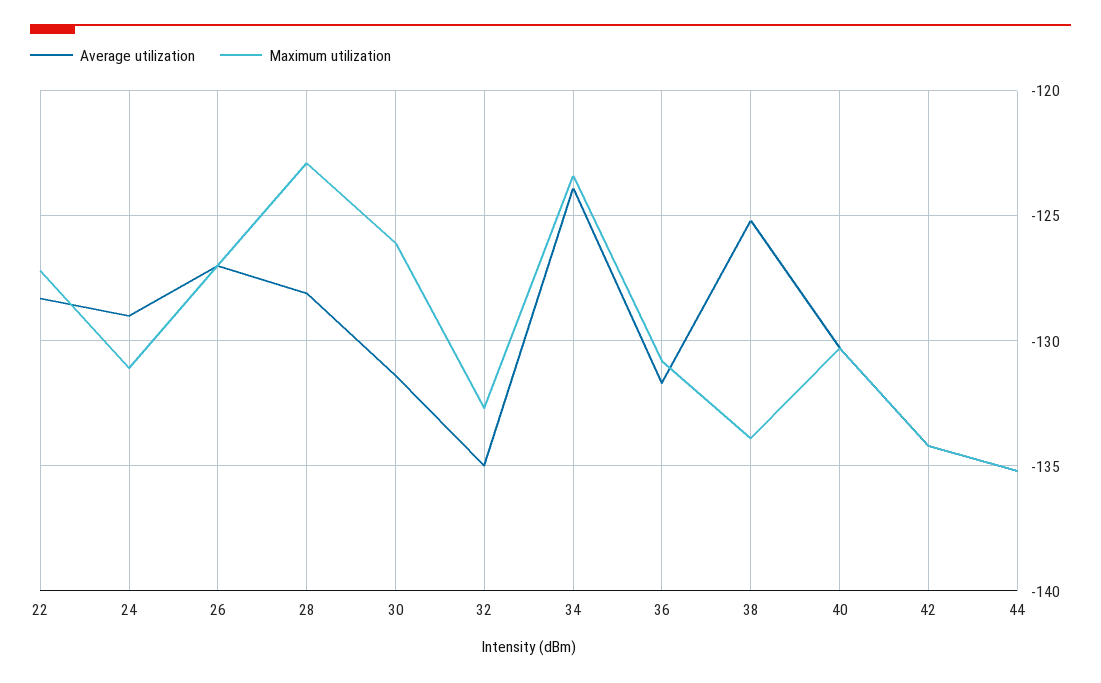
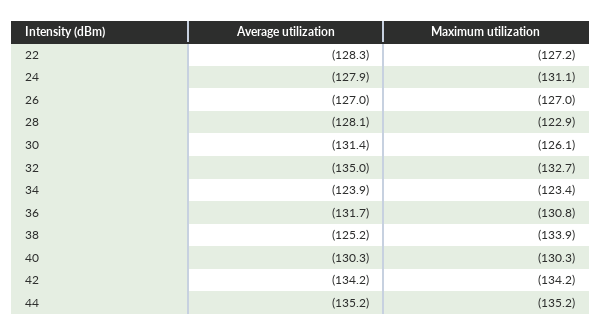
Average utilization, 24: -129 -> -127.9

